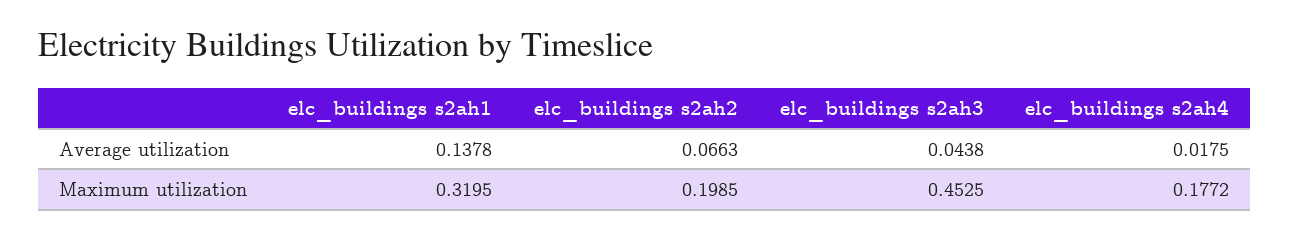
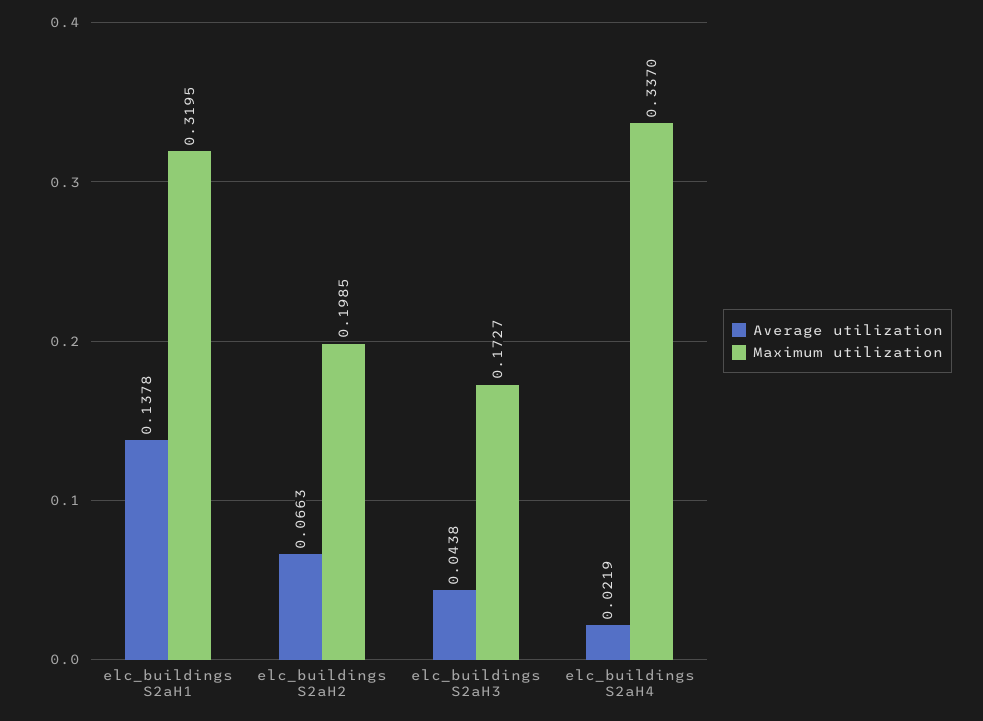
Average utilization, elc_buildings s2ah4: 0.0175 -> 0.0219
Maximum utilization, elc_buildings s2ah3: 0.4525 -> 0.1727
Maximum utilization, elc_buildings s2ah4: 0.1772 -> 0.337

